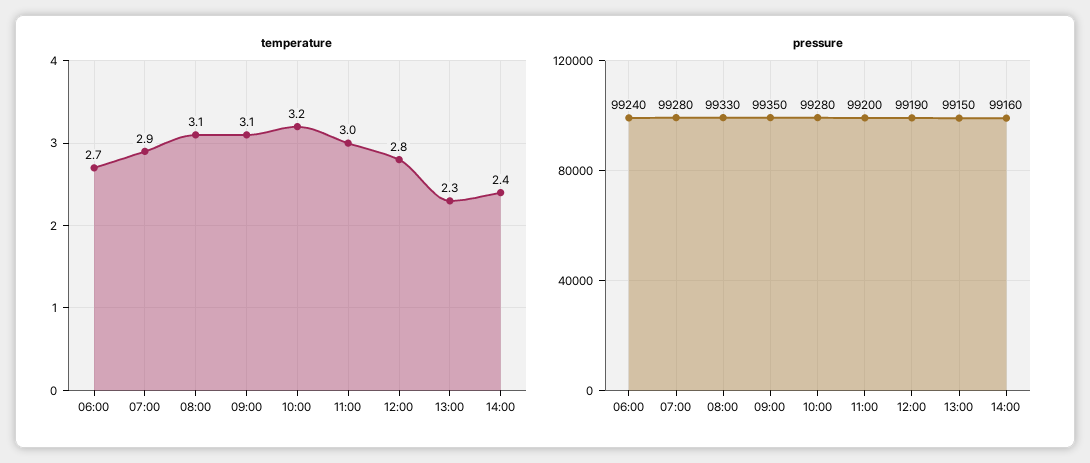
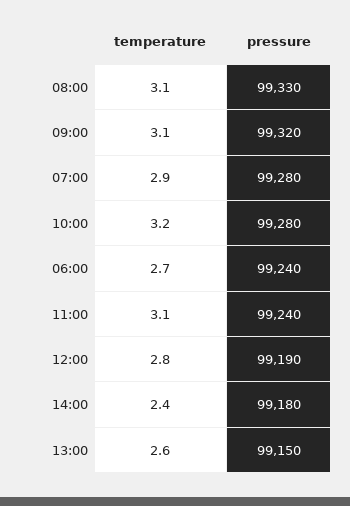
temperature, 11:00: 3 -> 3.1
temperature, 13:00: 2.3 -> 2.6
pressure, 09:00: 99350 -> 99320
pressure, 11:00: 99200 -> 99240
pressure, 14:00: 99160 -> 99180

